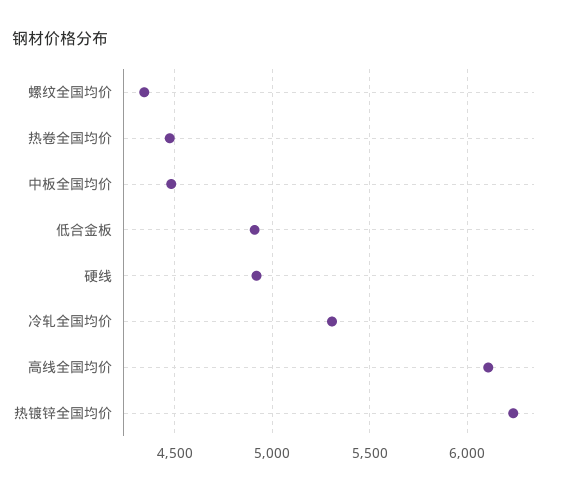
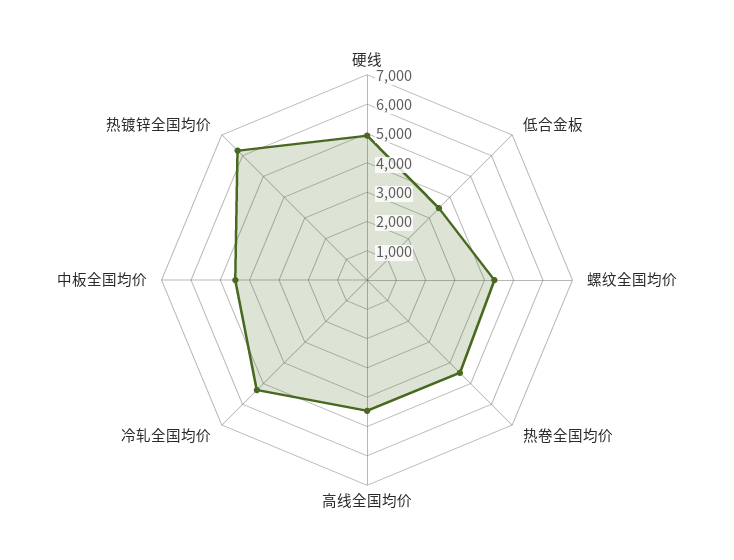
低合金板: 4900 -> 3500
高线全国均价: 6100 -> 4500

